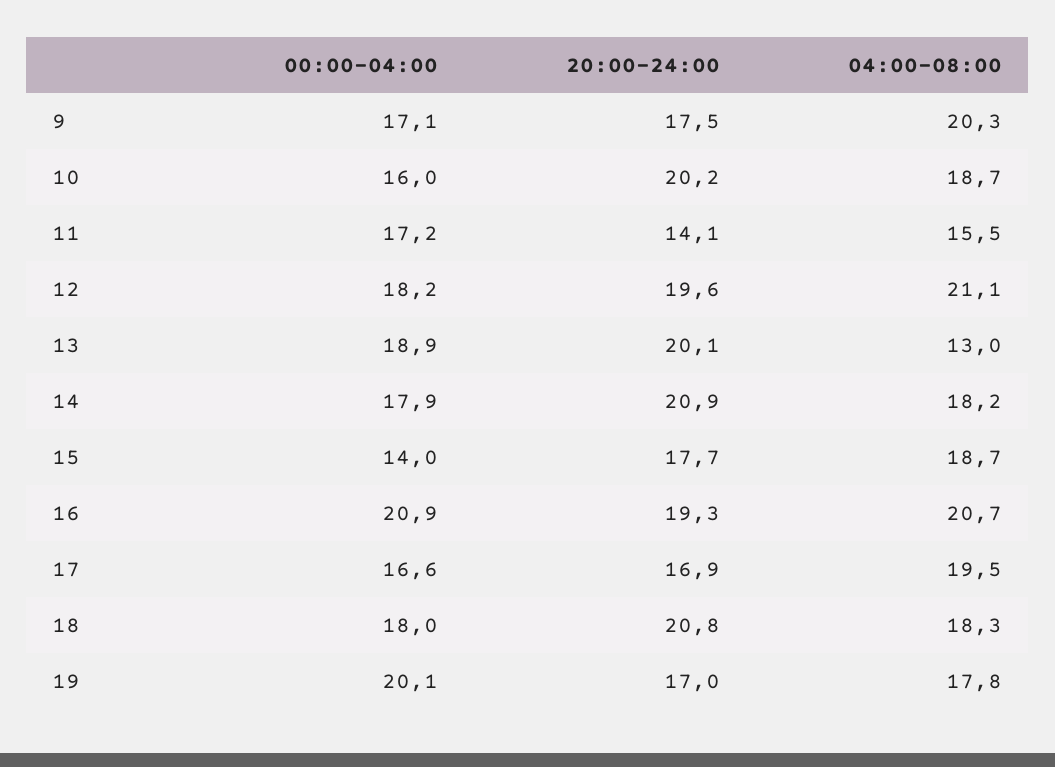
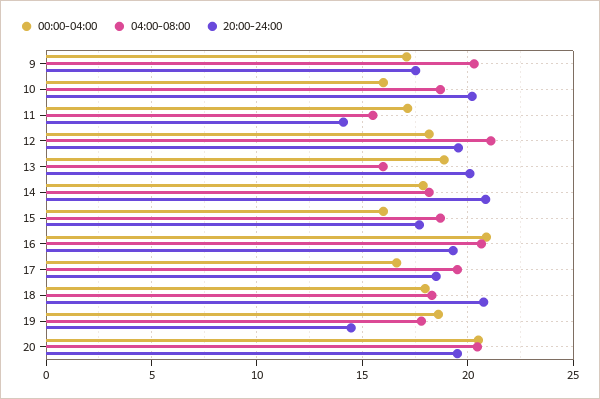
04:00-08:00, 13: 13 -> 16
00:00-04:00, 15: 14 -> 16
20:00-24:00, 17: 16.9 -> 18.5
00:00-04:00, 19: 20.1 -> 18.5
20:00-24:00, 19: 17 -> 14.5
00:00-04:00, 20: none -> 20.5
04:00-08:00, 20: none -> 20.5
20:00-24:00, 20: none -> 19.5

